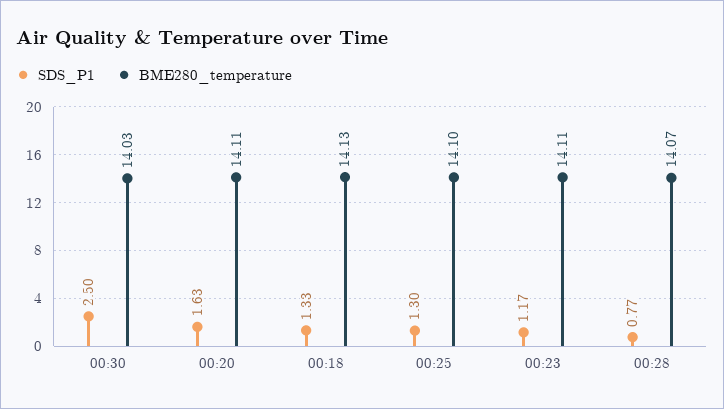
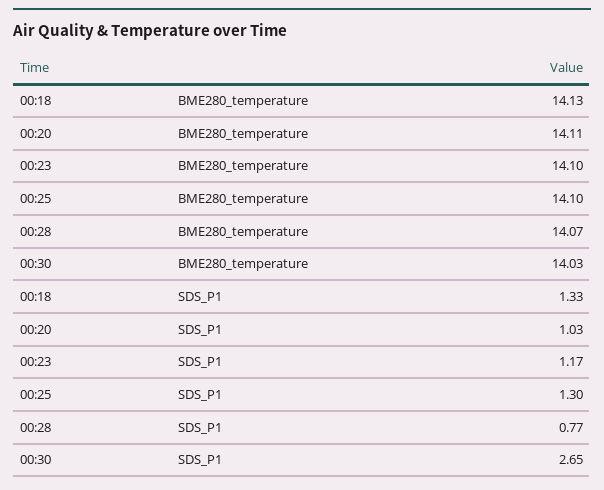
SDS_P1, 00:30: 2.5 -> 2.65
SDS_P1, 00:20: 1.63 -> 1.03
BME280_temperature, 00:23: 14.11 -> 14.1

